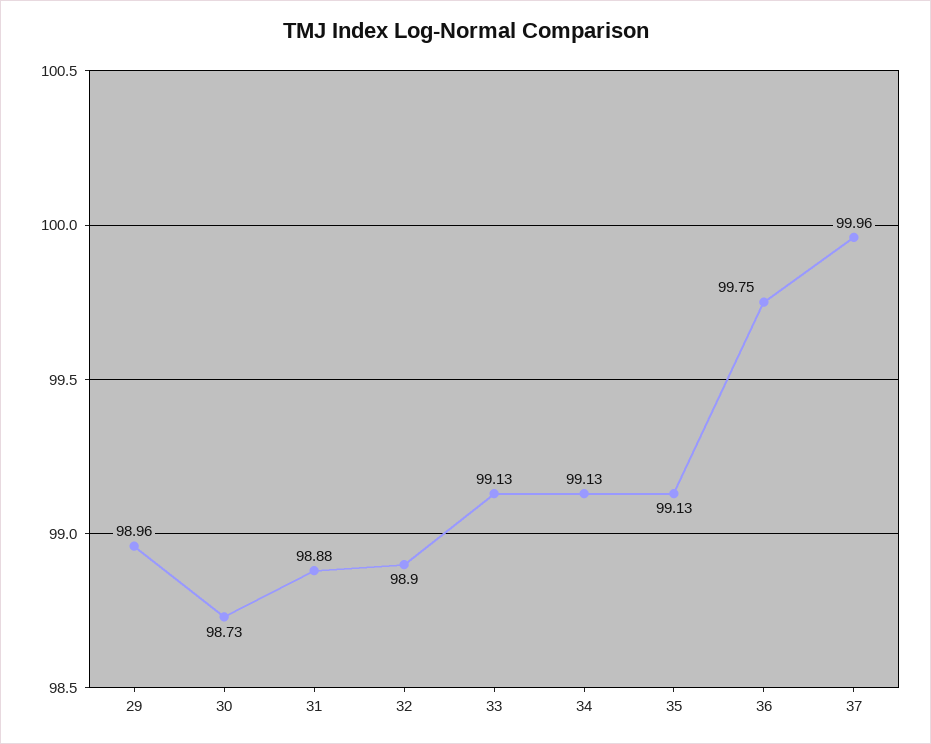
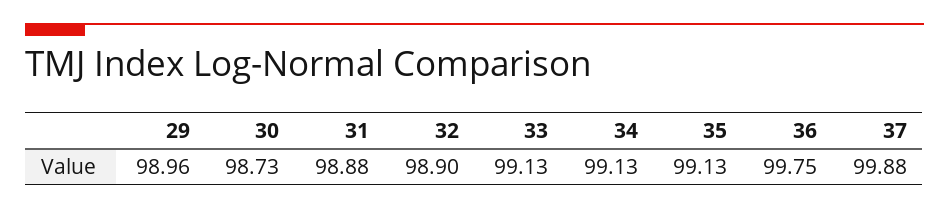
37: 99.96 -> 99.88

